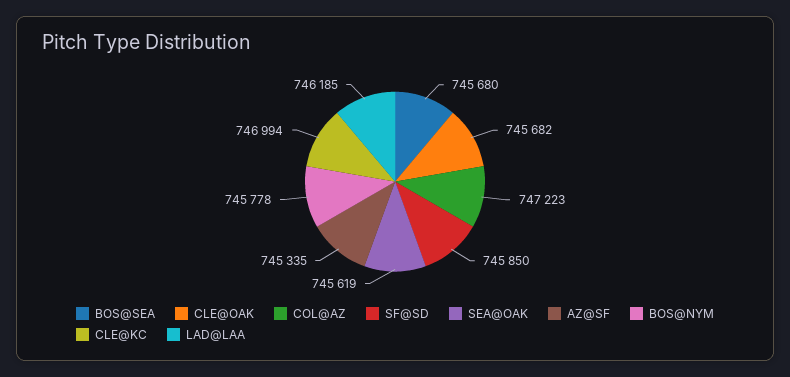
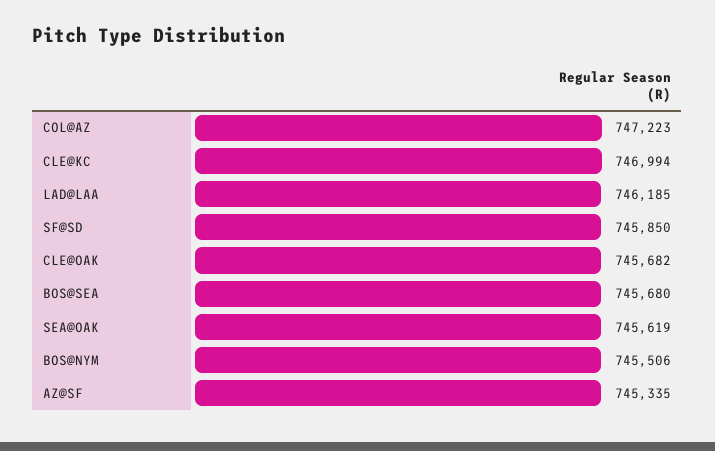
BOS@NYM: 745778 -> 745506

